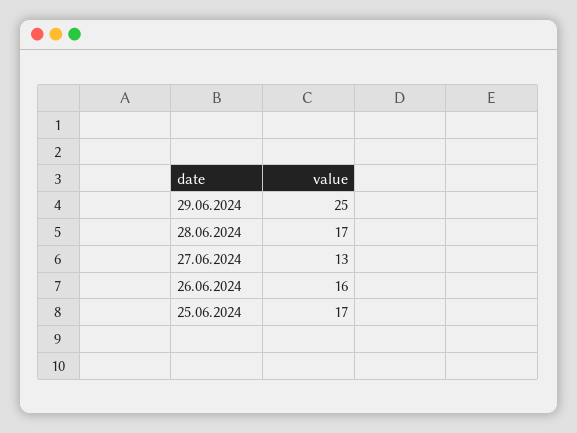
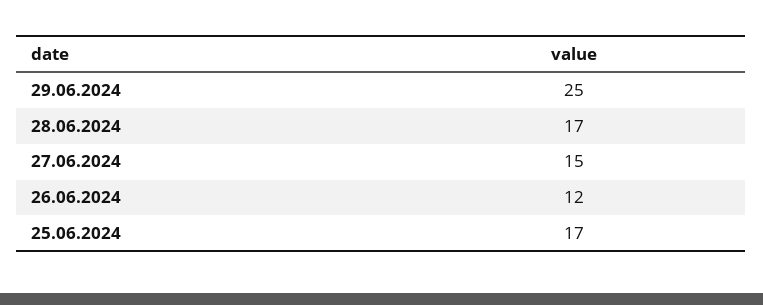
27.06.2024: 13 -> 15
26.06.2024: 16 -> 12

